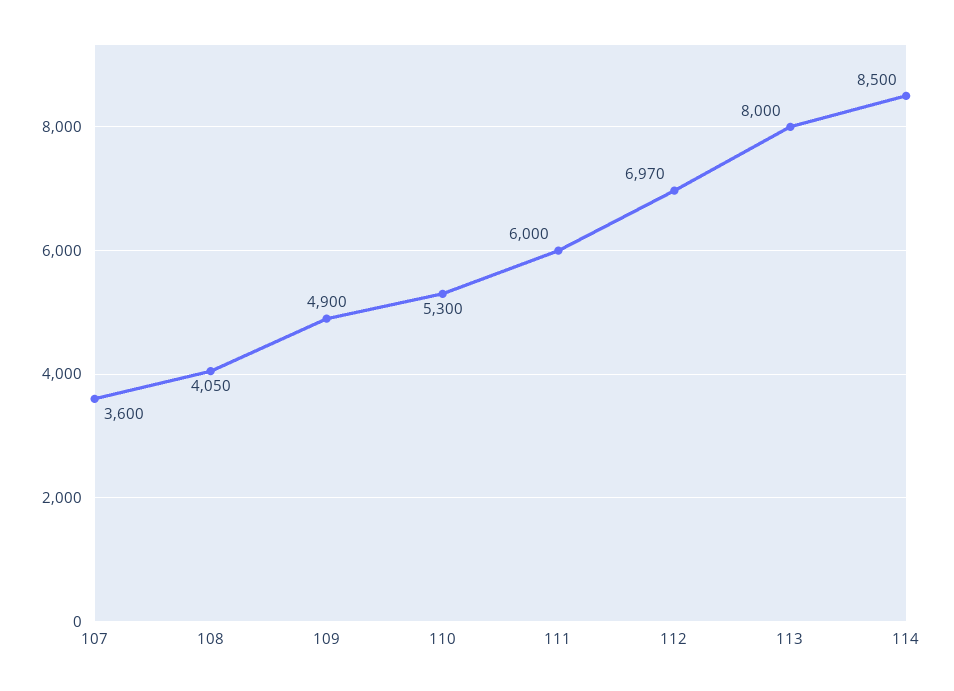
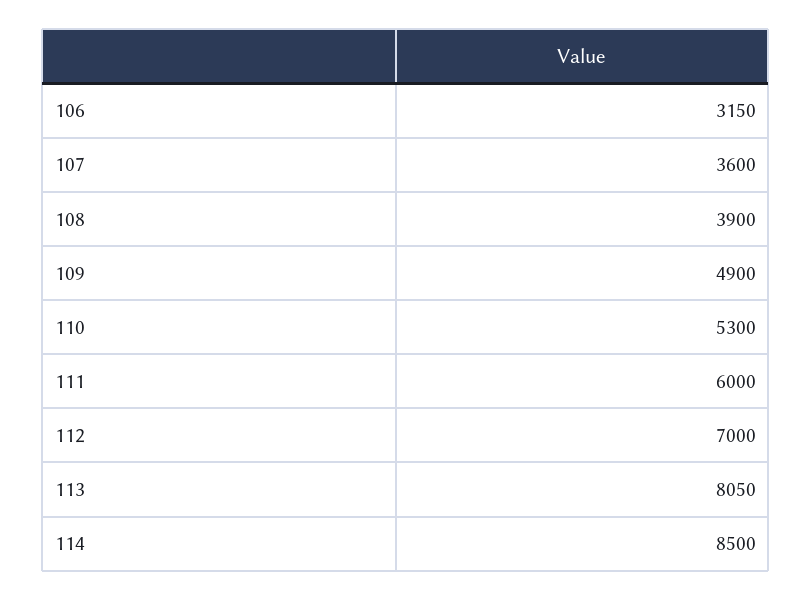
108: 4050 -> 3900
112: 6970 -> 7000
113: 8000 -> 8050
106: none -> 3150

